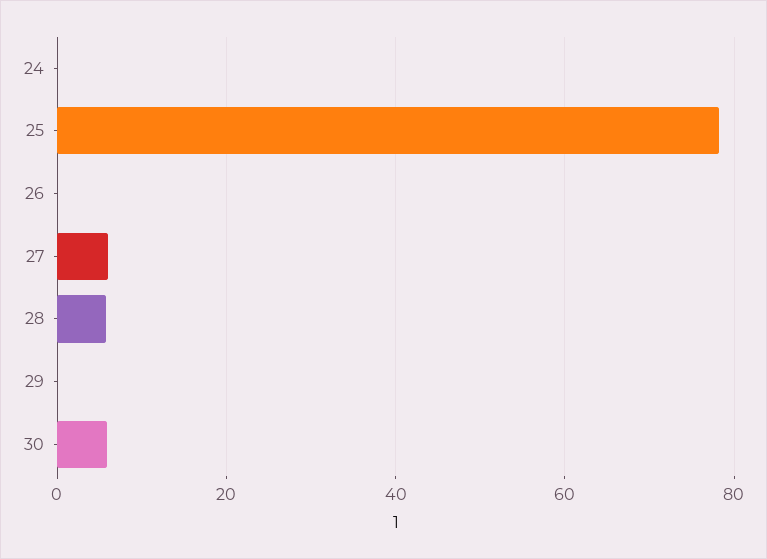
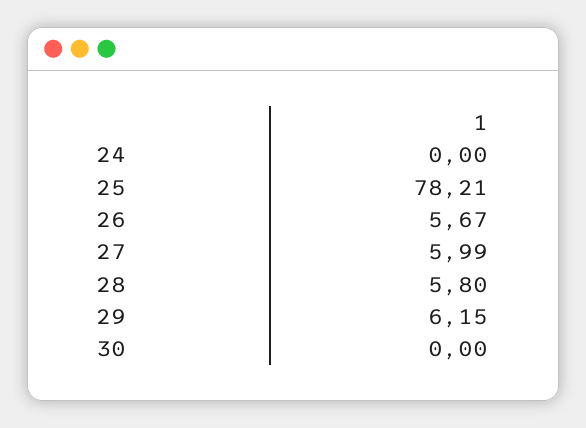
26: 0 -> 5.67
29: 0 -> 6.15
30: 6 -> 0

